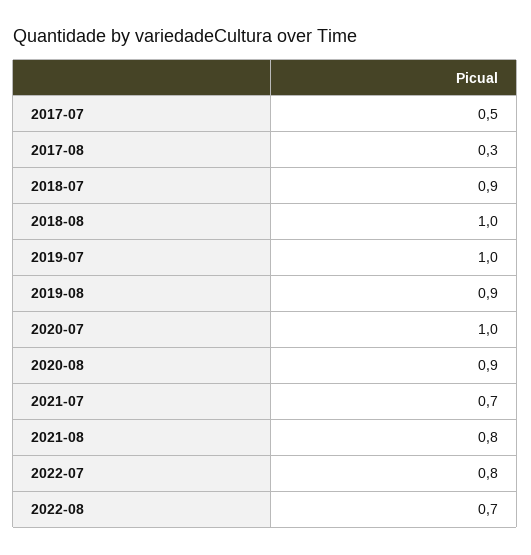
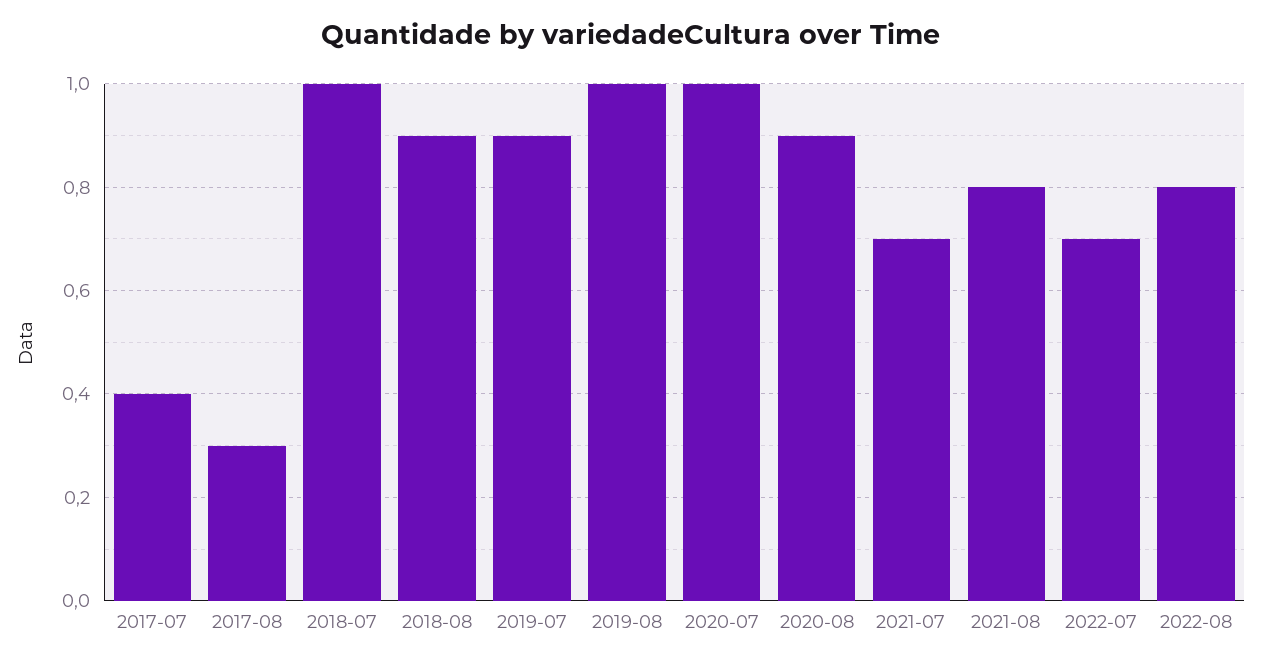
2017-07: 0.5 -> 0.4
2018-07: 0.9 -> 1
2018-08: 1 -> 0.9
2019-07: 1 -> 0.9
2019-08: 0.9 -> 1
2022-07: 0.8 -> 0.7
2022-08: 0.7 -> 0.8

